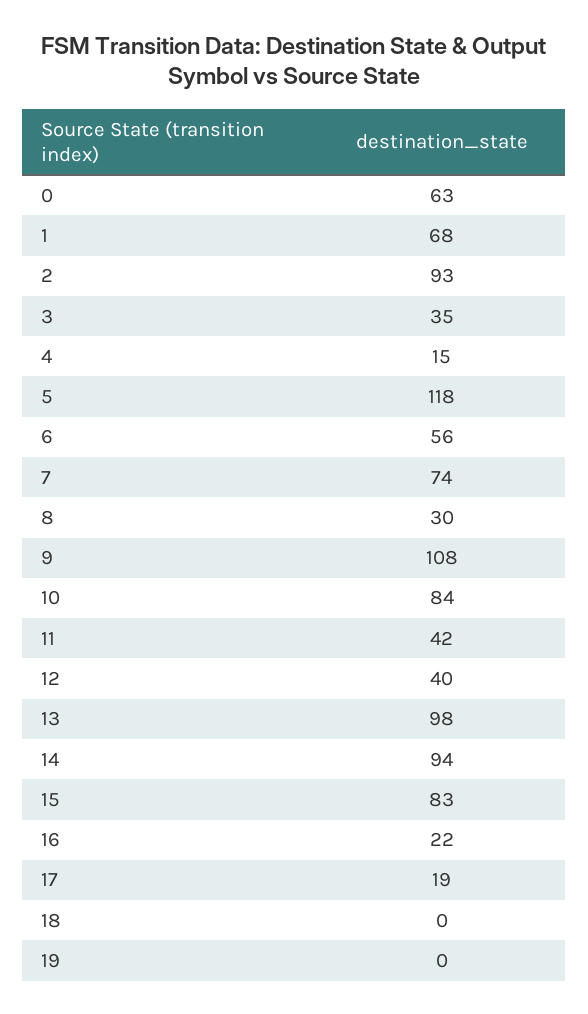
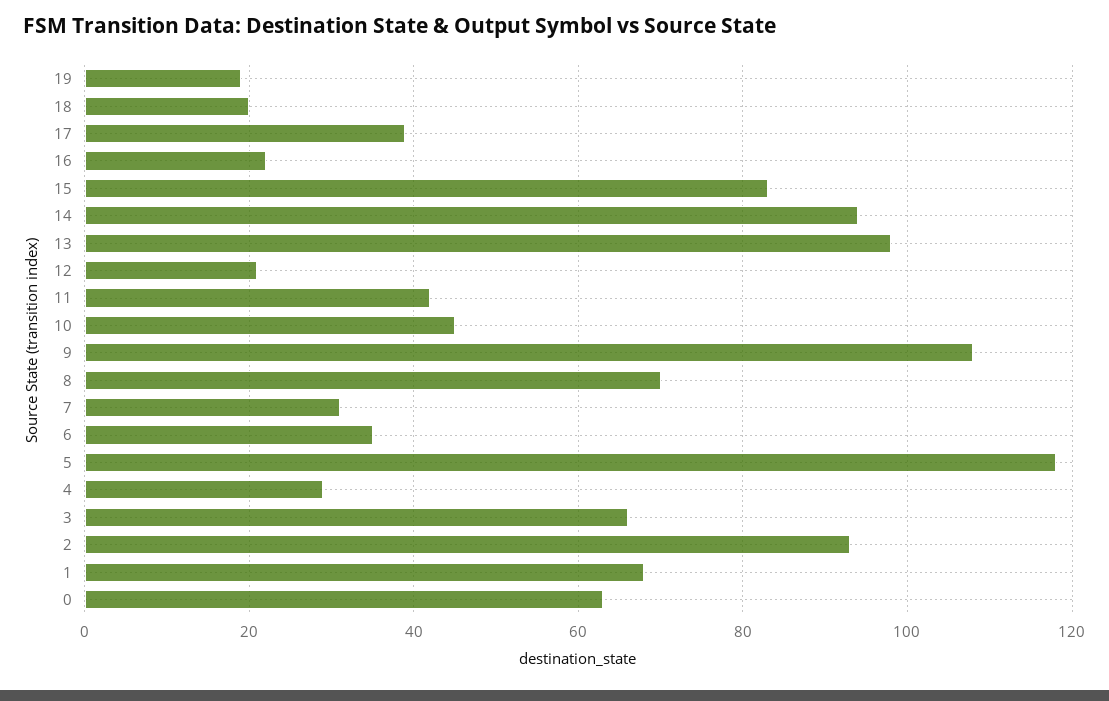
3: 35 -> 65
4: 15 -> 30
6: 56 -> 35
7: 74 -> 30
8: 30 -> 70
10: 84 -> 45
12: 40 -> 20
17: 19 -> 40
18: 0 -> 20
19: 0 -> 20

